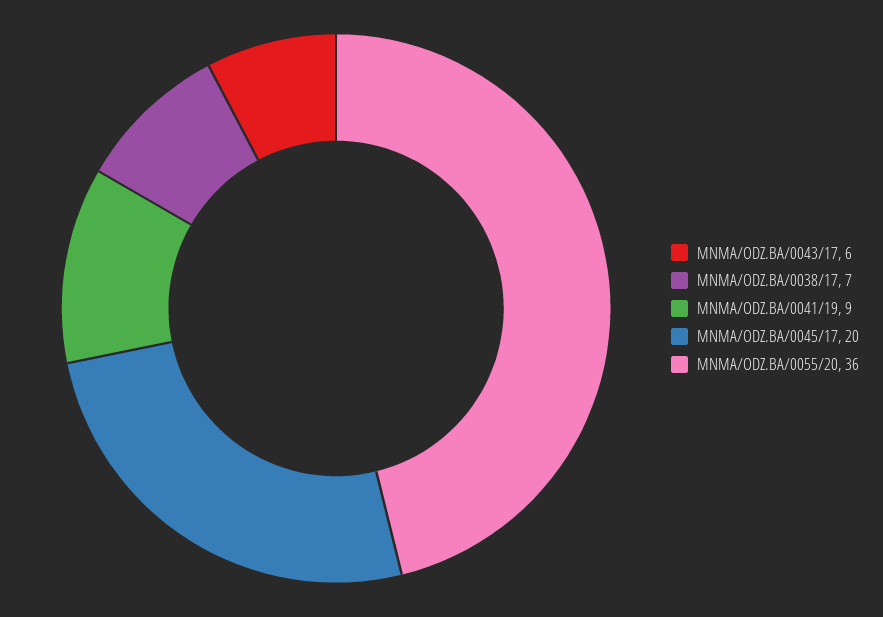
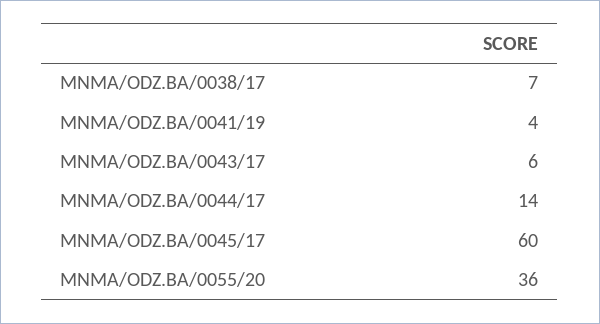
MNMA/ODZ.BA/0041/19: 9 -> 4
MNMA/ODZ.BA/0045/17: 20 -> 60
MNMA/ODZ.BA/0044/17: none -> 14

